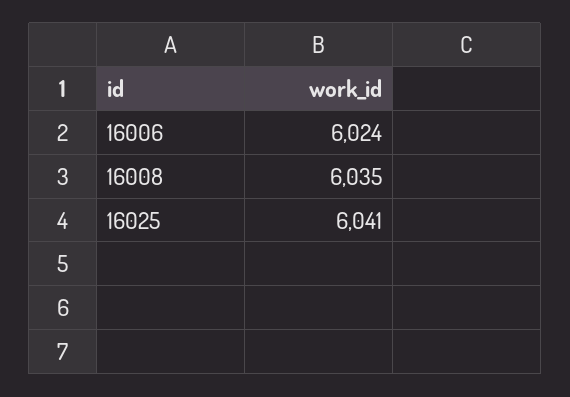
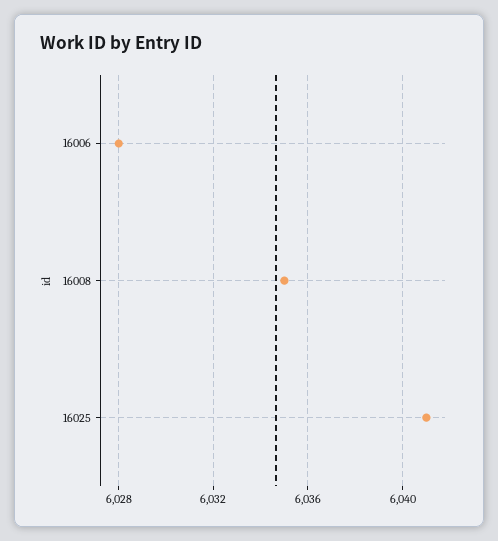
16006: 6024 -> 6028

